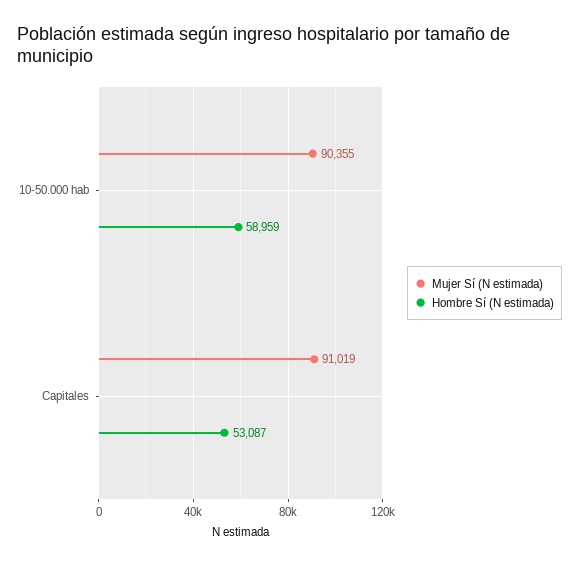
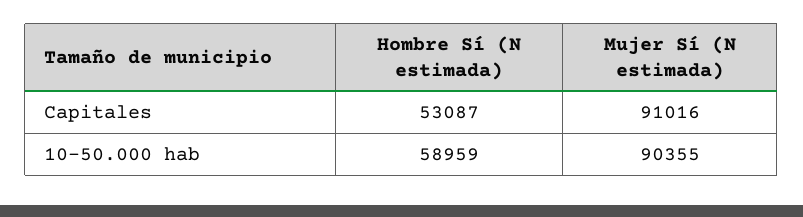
Mujer Sí (N estimada), Capitales: 91019 -> 91016

